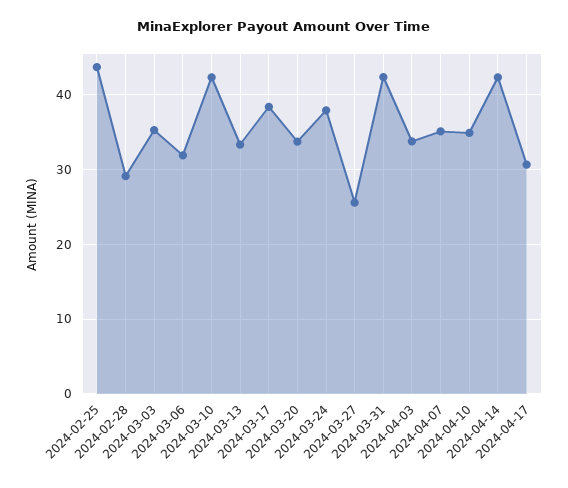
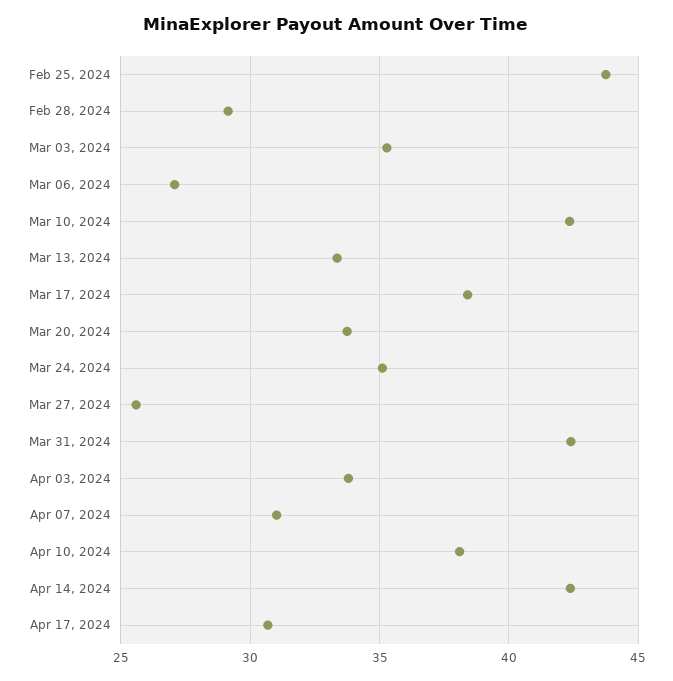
2024-03-06: 32 -> 27
2024-03-24: 38 -> 35
2024-04-07: 35 -> 31
2024-04-10: 35 -> 38

